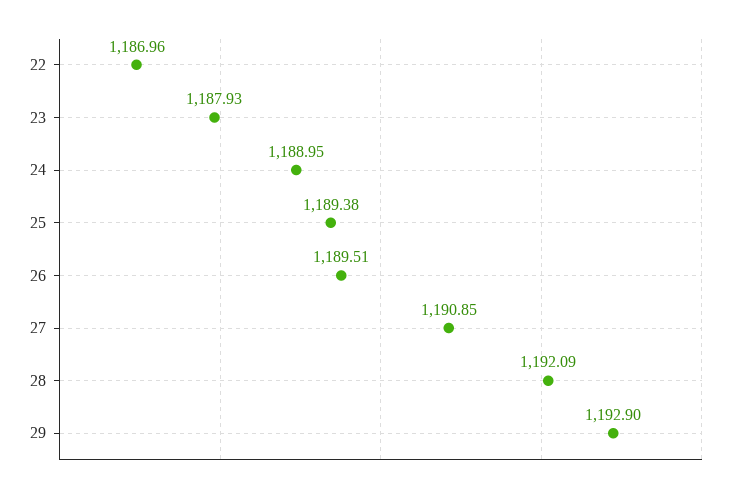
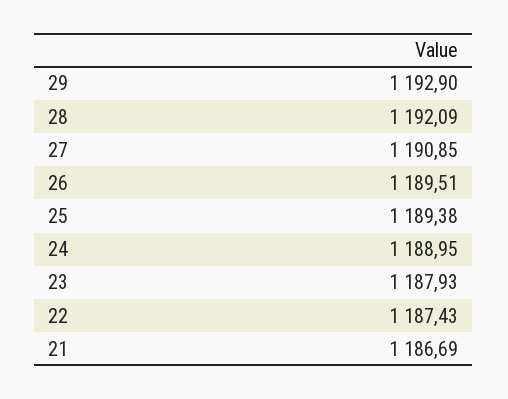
22: 1186.96 -> 1187.43
21: none -> 1186.69

